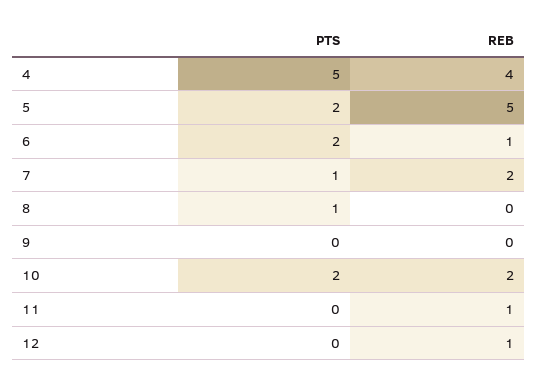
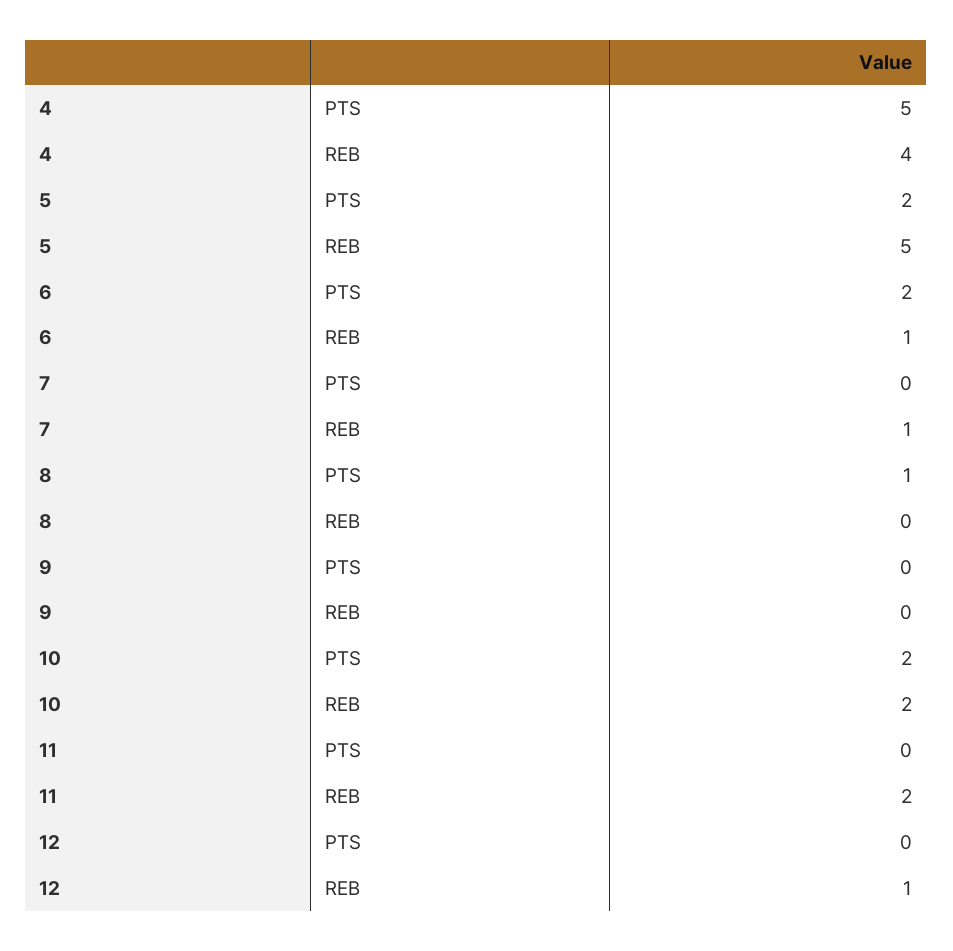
PTS, 7: 1 -> 0
REB, 7: 2 -> 1
REB, 11: 1 -> 2

